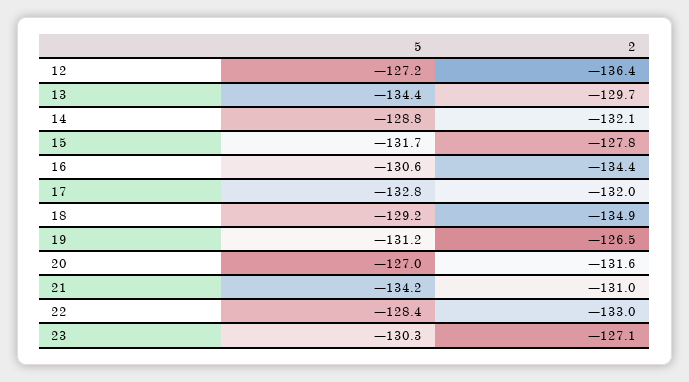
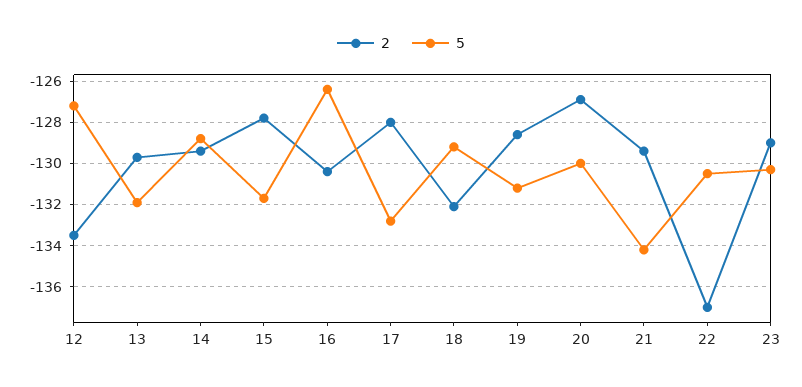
2, 12: -136.4 -> -133.5
5, 13: -134.4 -> -132
2, 14: -132.1 -> -129.5
5, 16: -130.6 -> -126.5
2, 16: -134.4 -> -130.5
2, 17: -132 -> -128
2, 18: -134.9 -> -132
2, 19: -126.5 -> -128.5
5, 20: -127 -> -130
2, 20: -131.6 -> -127
2, 21: -131 -> -129.5
5, 22: -128.4 -> -130.5
2, 22: -133 -> -137
2, 23: -127.1 -> -129

